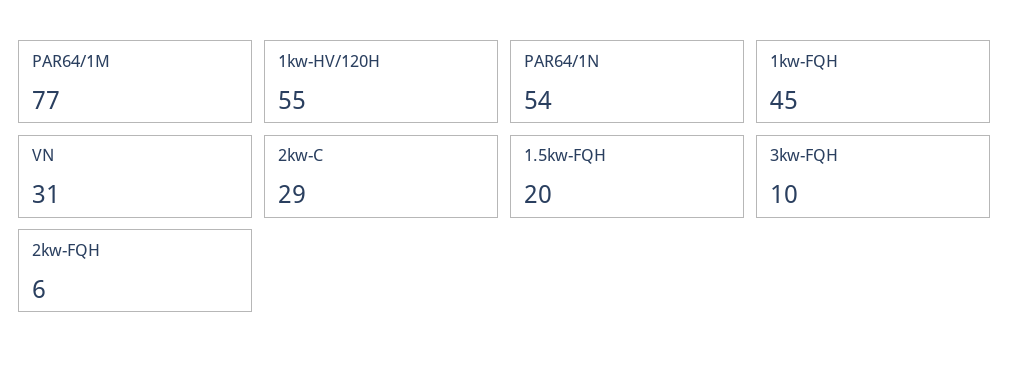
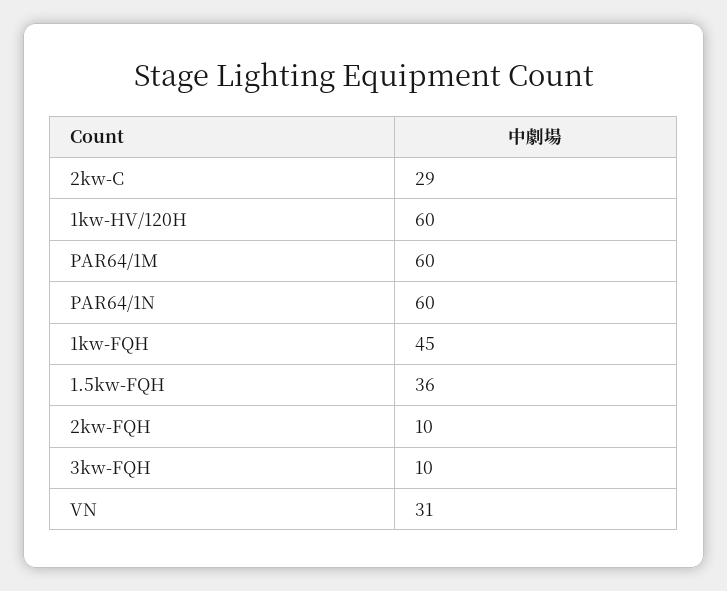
PAR64/1M: 77 -> 60
1kw-HV/120H: 55 -> 60
PAR64/1N: 54 -> 60
1.5kw-FQH: 20 -> 36
2kw-FQH: 6 -> 10

